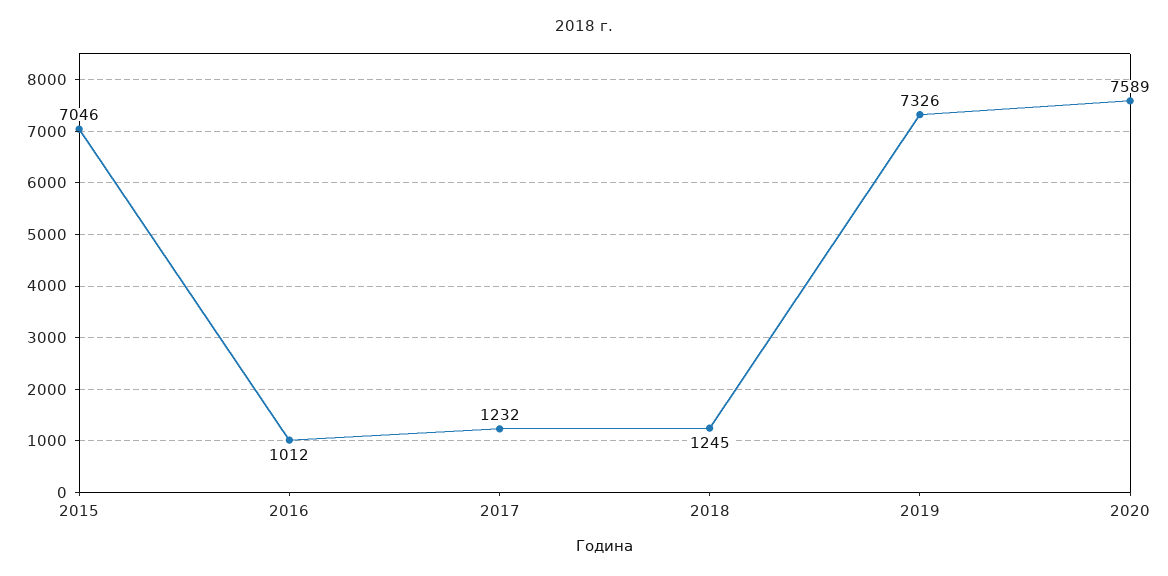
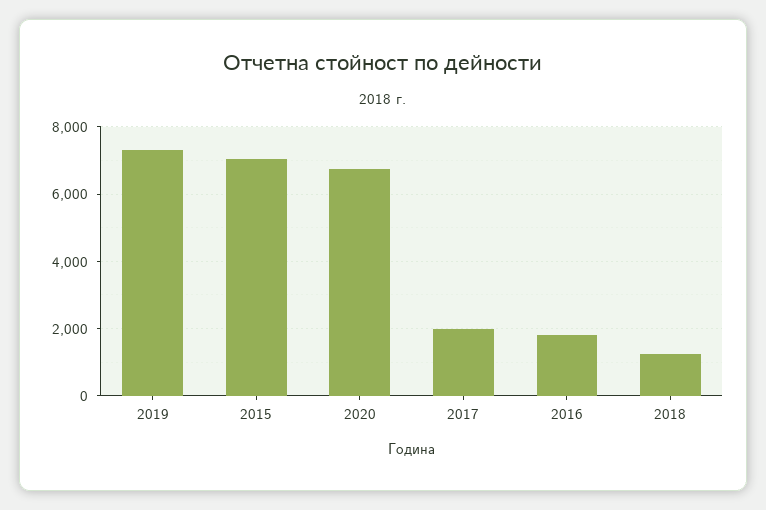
2016: 1012 -> 1800
2017: 1232 -> 2000
2020: 7589 -> 6800

